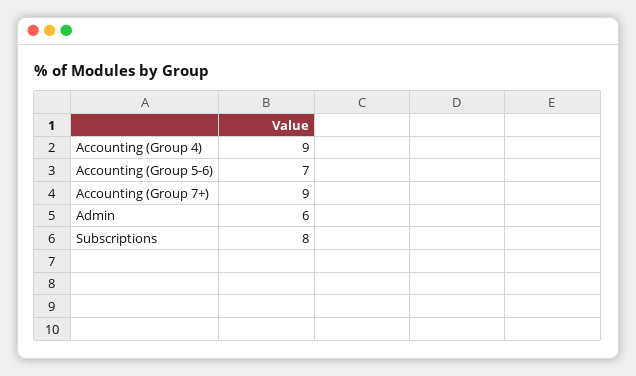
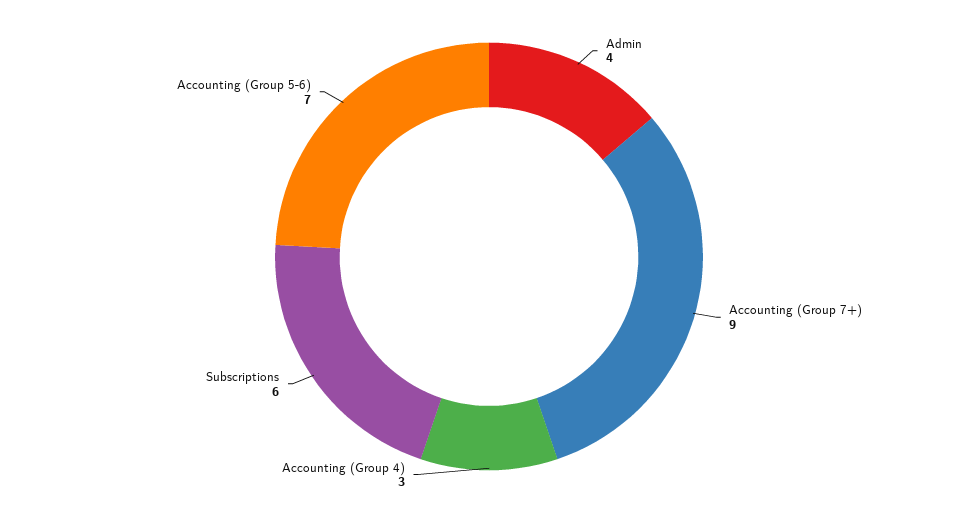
Accounting (Group 4): 9 -> 3
Admin: 6 -> 4
Subscriptions: 8 -> 6

